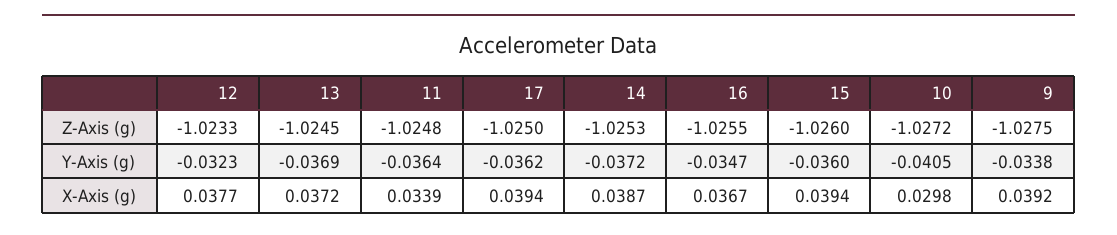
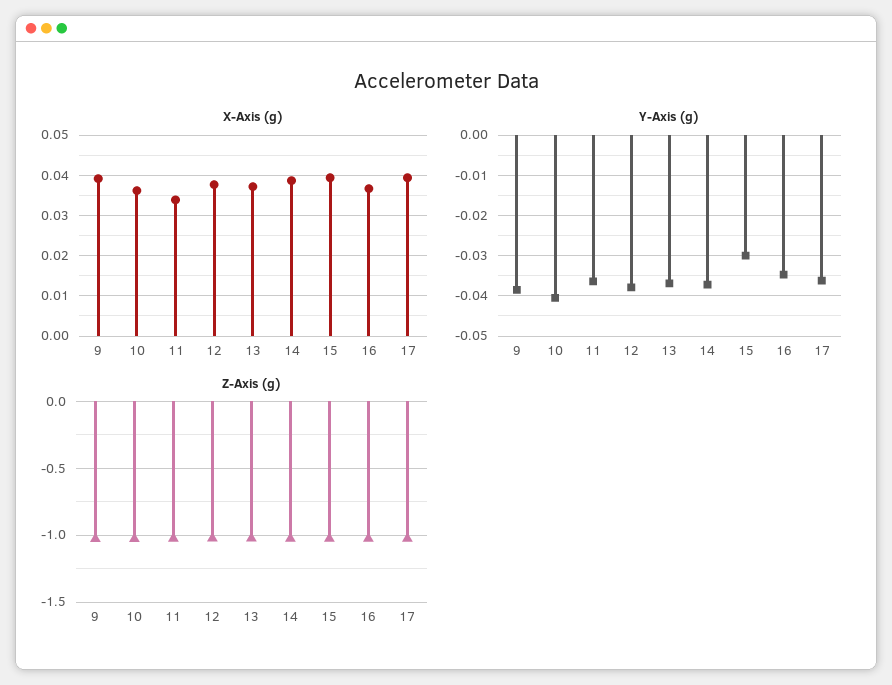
Y-Axis (g), 12: -0.0323 -> -0.038
Y-Axis (g), 15: -0.036 -> -0.03
Y-Axis (g), 9: -0.0338 -> -0.038
X-Axis (g), 10: 0.0298 -> 0.036

